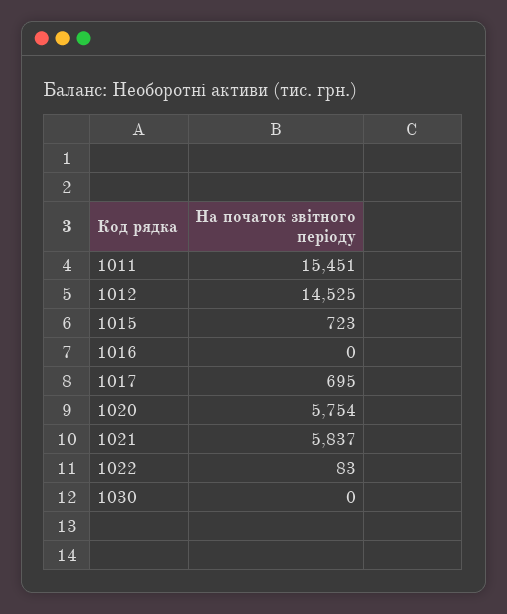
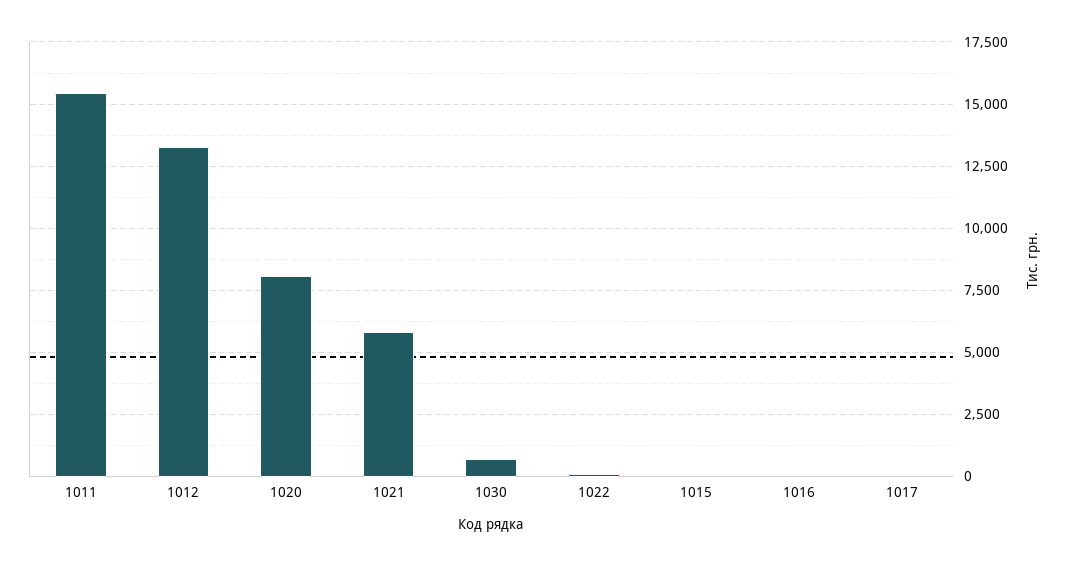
1012: 14525 -> 13250
1015: 723 -> 0
1017: 695 -> 0
1020: 5754 -> 8000
1030: 0 -> 750

